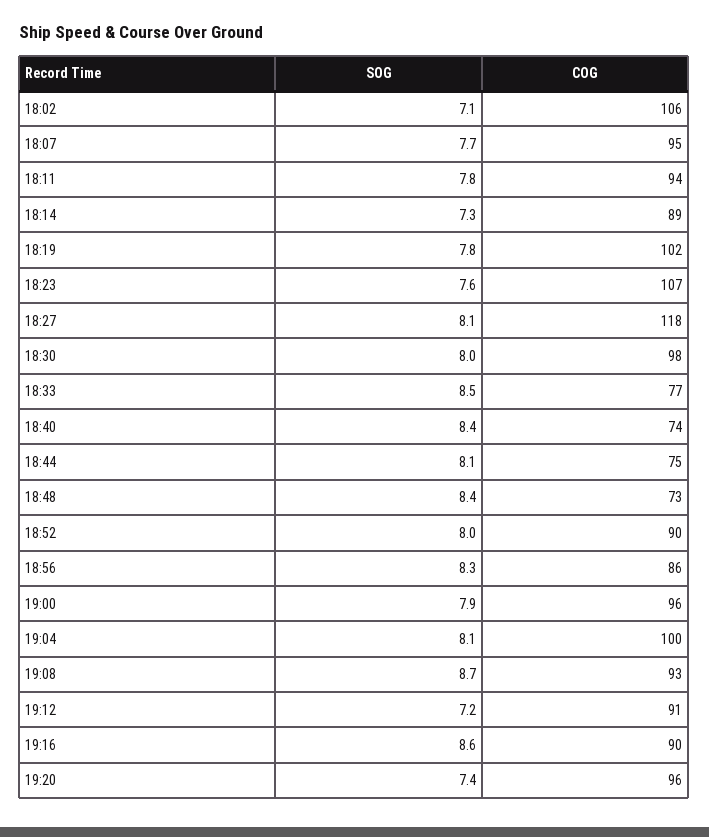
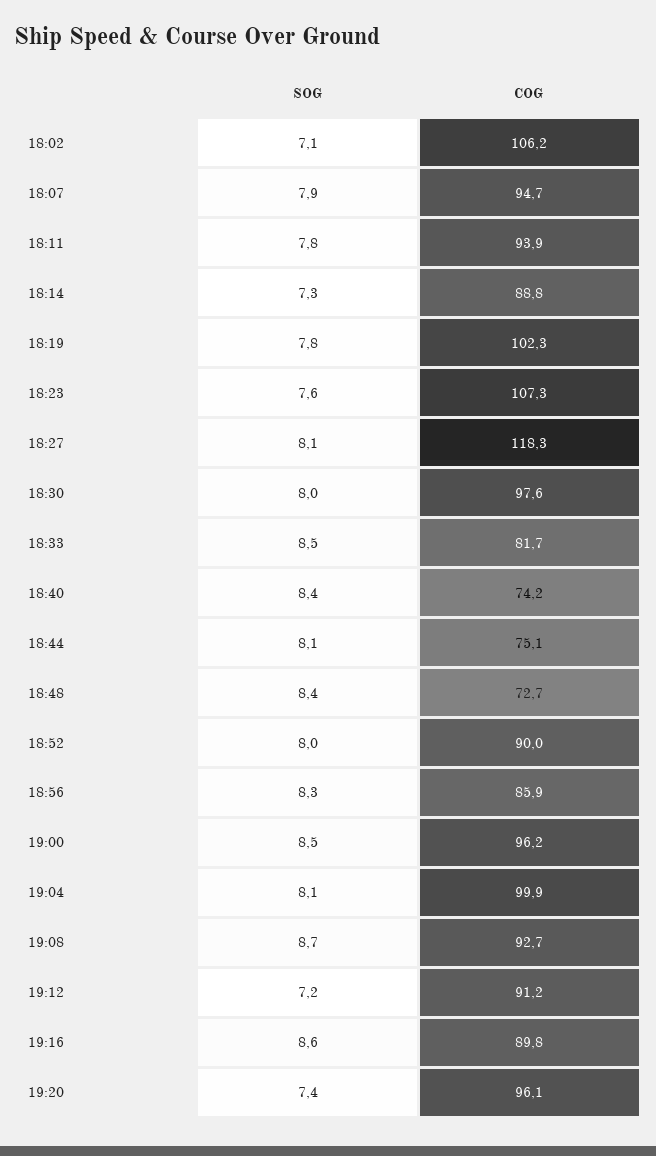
SOG, 18:07: 7.7 -> 7.9
COG, 18:33: 77 -> 81.7
SOG, 19:00: 7.9 -> 8.5

